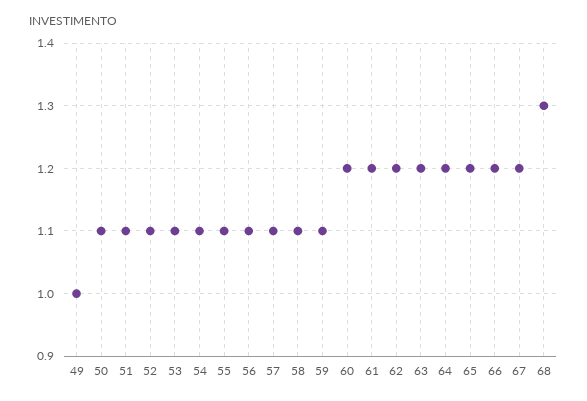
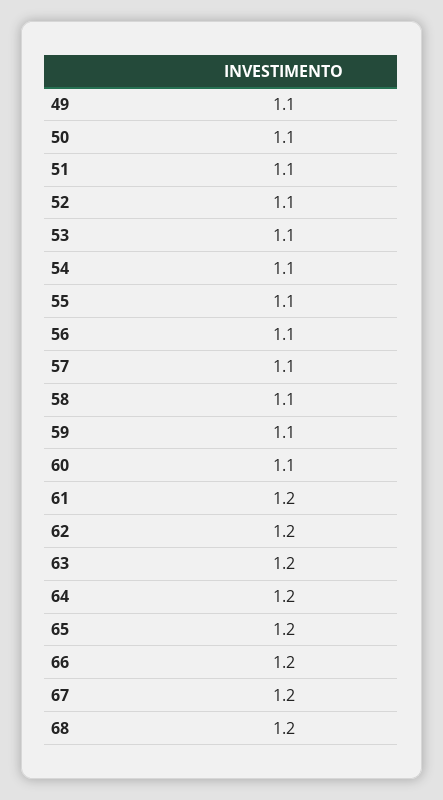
49: 1 -> 1.1
60: 1.2 -> 1.1
68: 1.3 -> 1.2

